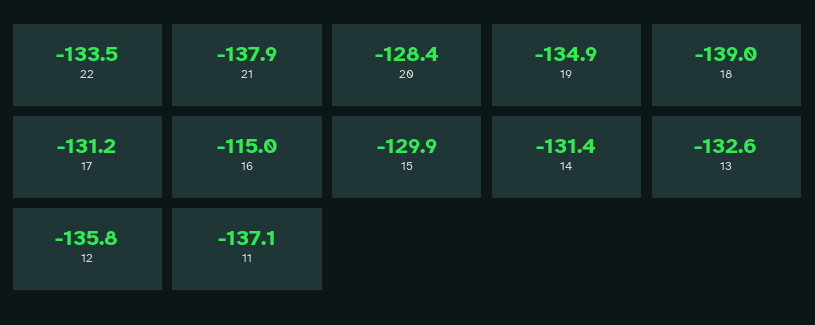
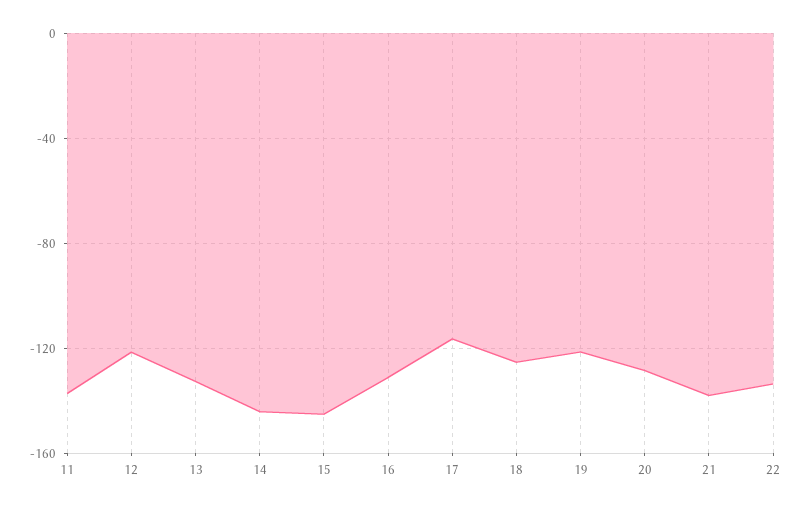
19: -134.9 -> -120
18: -139 -> -125
17: -131.2 -> -115
16: -115 -> -130
15: -129.9 -> -145
14: -131.4 -> -145
12: -135.8 -> -120

